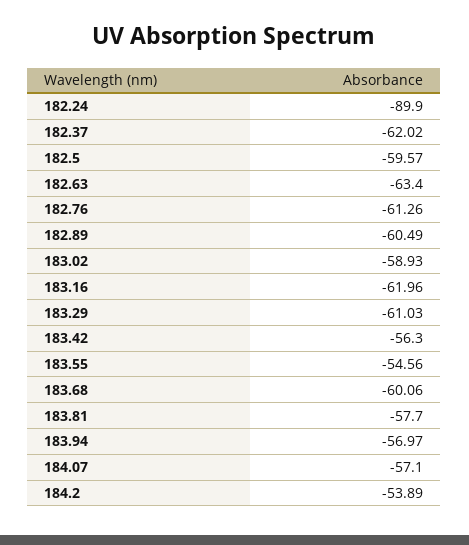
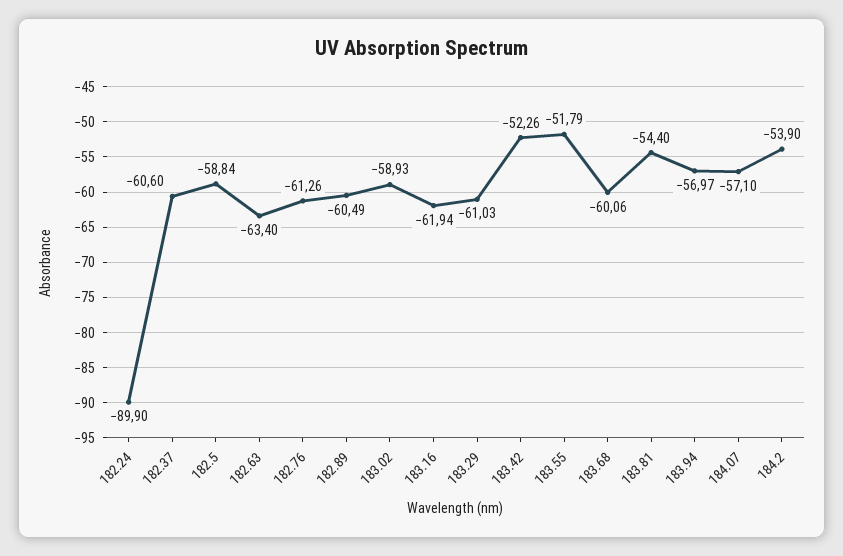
182.37: -62.02 -> -60.6
182.5: -59.57 -> -58.84
183.16: -61.96 -> -61.94
183.42: -56.3 -> -52.26
183.55: -54.56 -> -51.79
183.81: -57.7 -> -54.4
184.2: -53.89 -> -53.9

